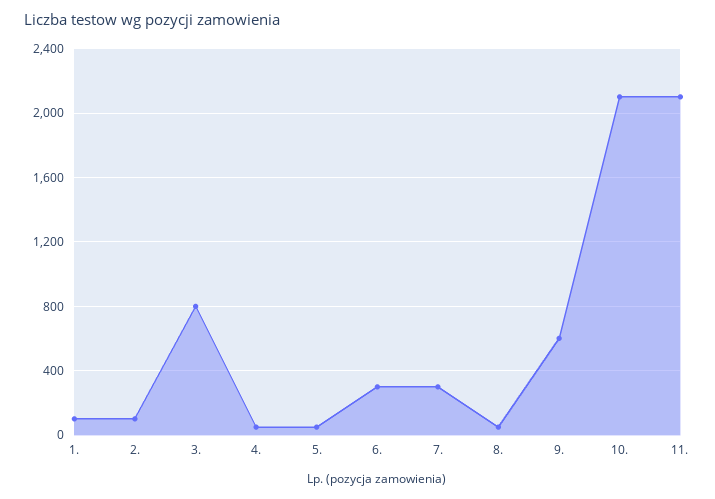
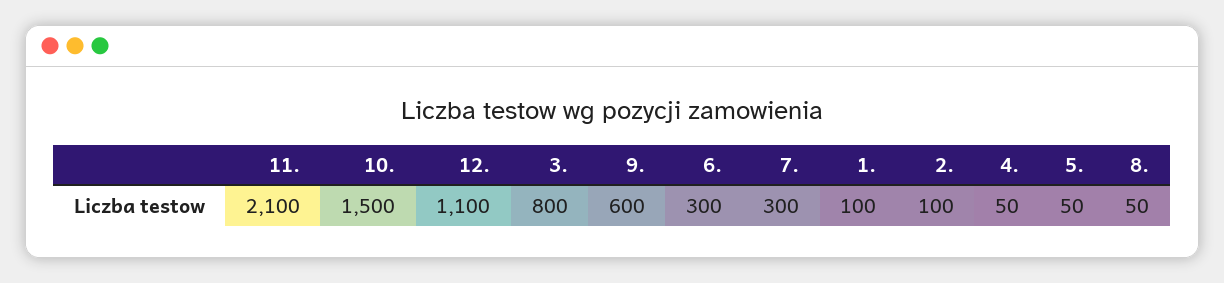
10.: 2100 -> 1500
12.: none -> 1100

